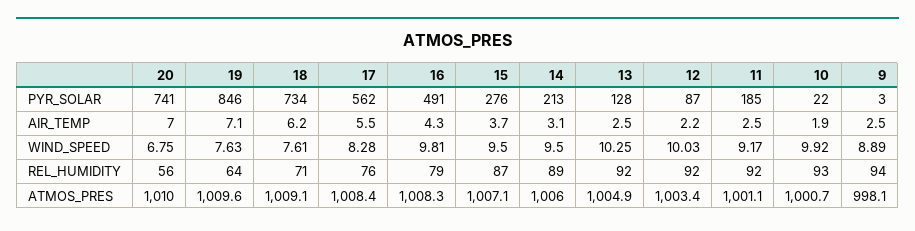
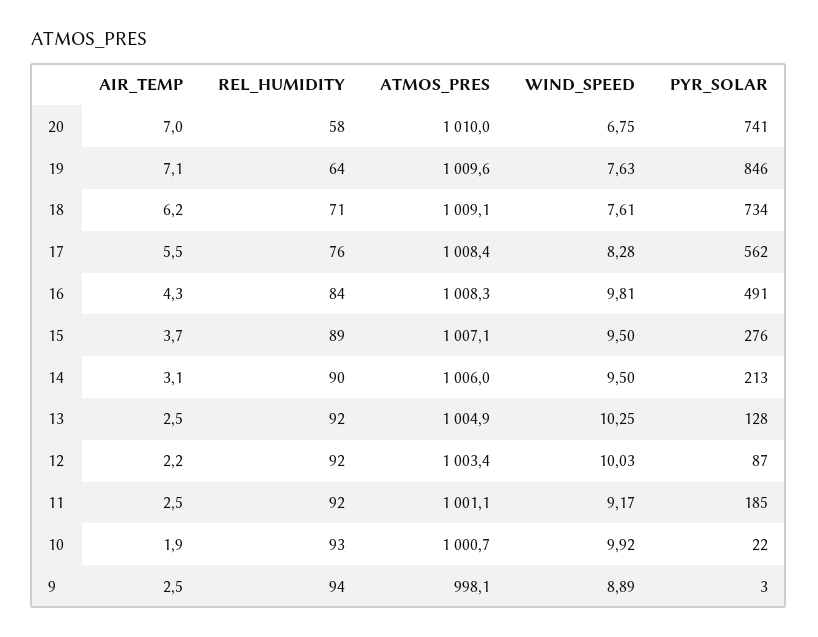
20, REL_HUMIDITY: 56 -> 58
16, REL_HUMIDITY: 79 -> 84
15, REL_HUMIDITY: 87 -> 89
14, REL_HUMIDITY: 89 -> 90

